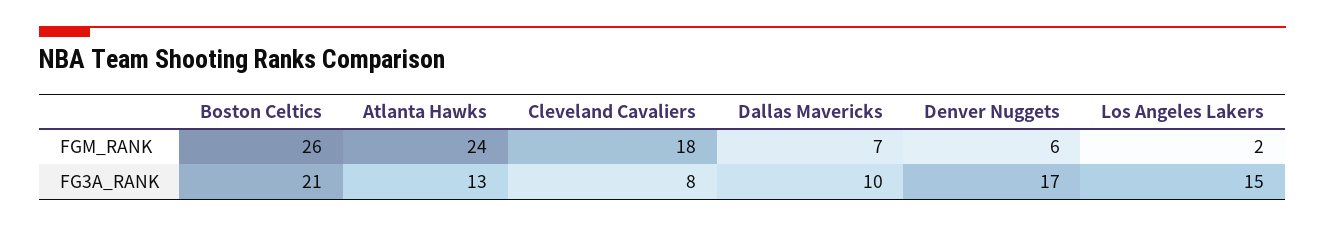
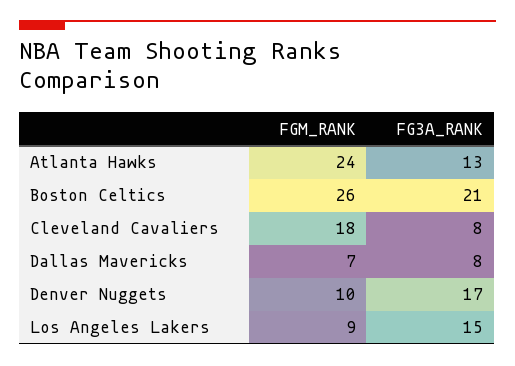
Denver Nuggets, FGM_RANK: 6 -> 10
Los Angeles Lakers, FGM_RANK: 2 -> 9
Dallas Mavericks, FG3A_RANK: 10 -> 8

